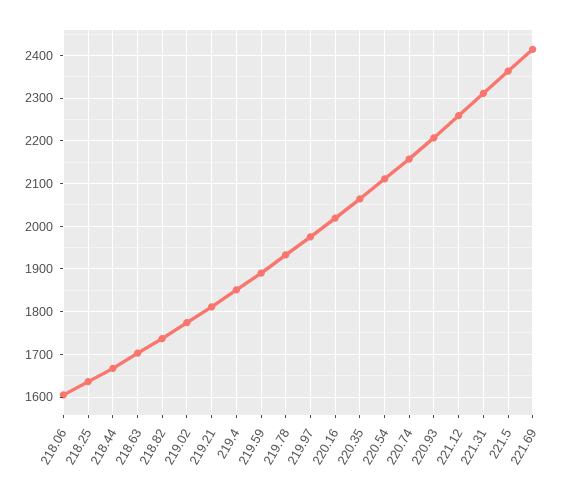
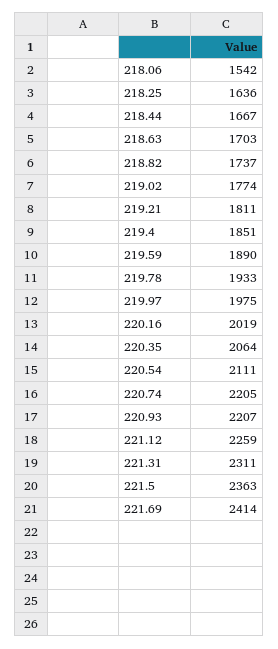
218.06: 1600 -> 1542
220.74: 2160 -> 2205

